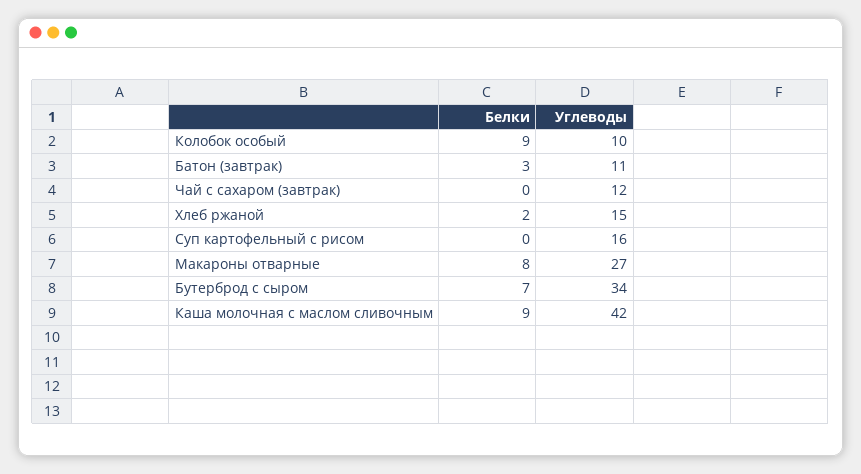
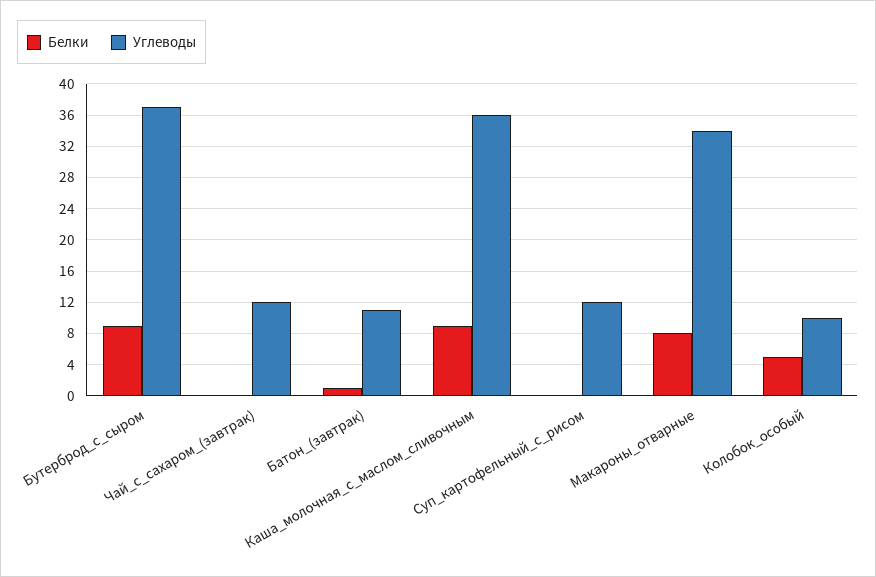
Белки, Колобок особый: 9 -> 5
Белки, Батон (завтрак): 3 -> 1
Белки, Хлеб ржаной: 2 -> none
Углеводы, Хлеб ржаной: 15 -> none
Углеводы, Суп картофельный с рисом: 16 -> 12
Углеводы, Макароны отварные: 27 -> 34
Белки, Бутерброд с сыром: 7 -> 9
Углеводы, Бутерброд с сыром: 34 -> 37
Углеводы, Каша молочная с маслом сливочным: 42 -> 36

